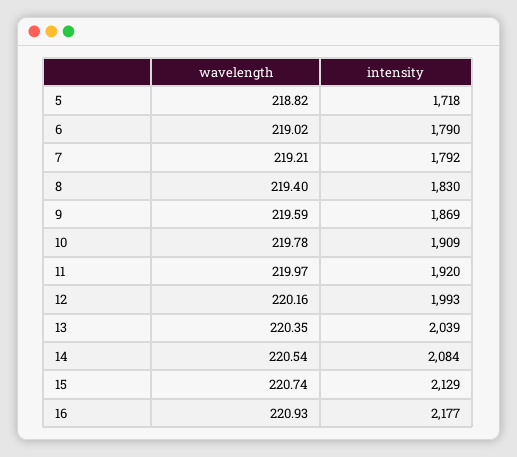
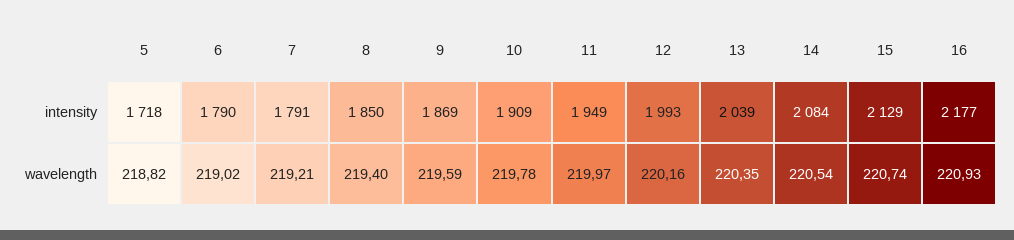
intensity, 7: 1792 -> 1791
intensity, 8: 1830 -> 1850
intensity, 11: 1920 -> 1949

